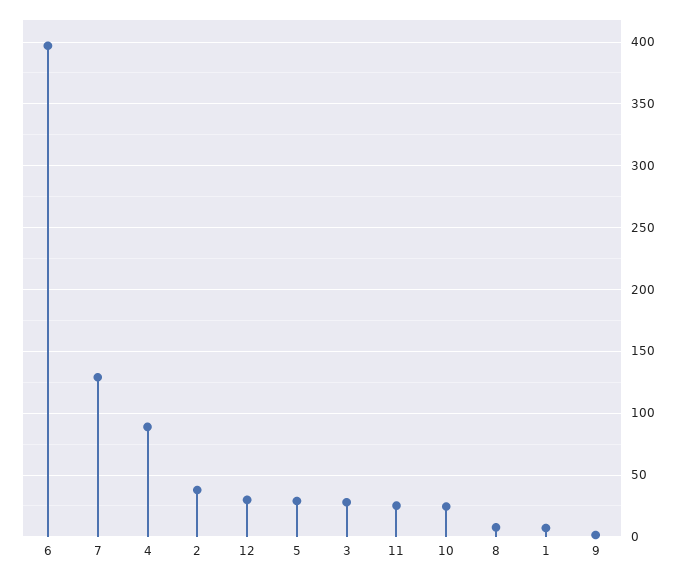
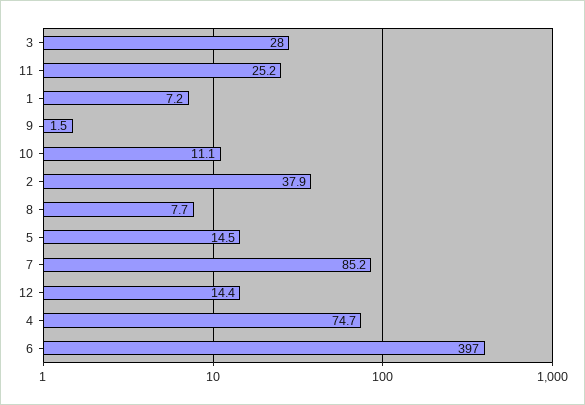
7: 130 -> 85.2
4: 90 -> 74.7
12: 30 -> 14.4
5: 30 -> 14.5
10: 25 -> 11.1

